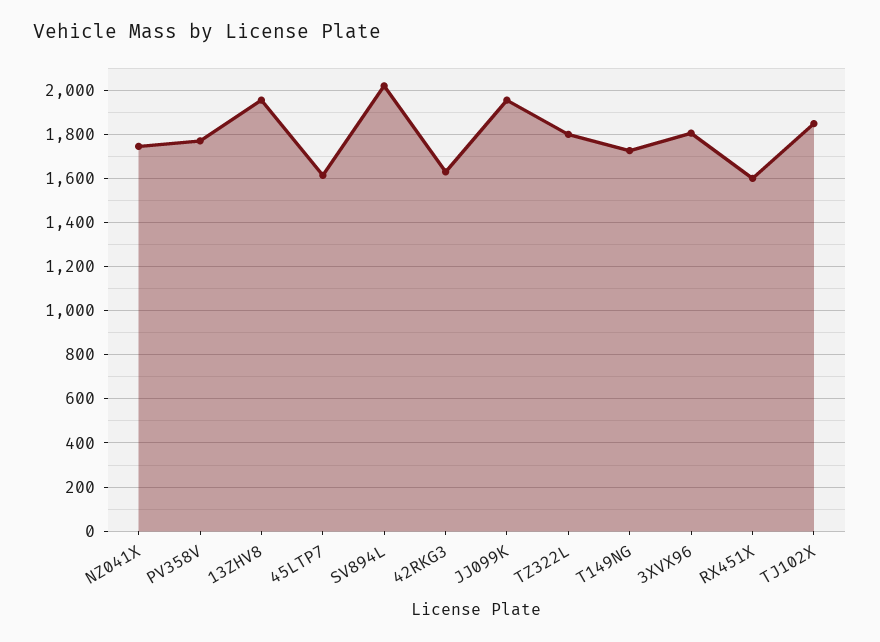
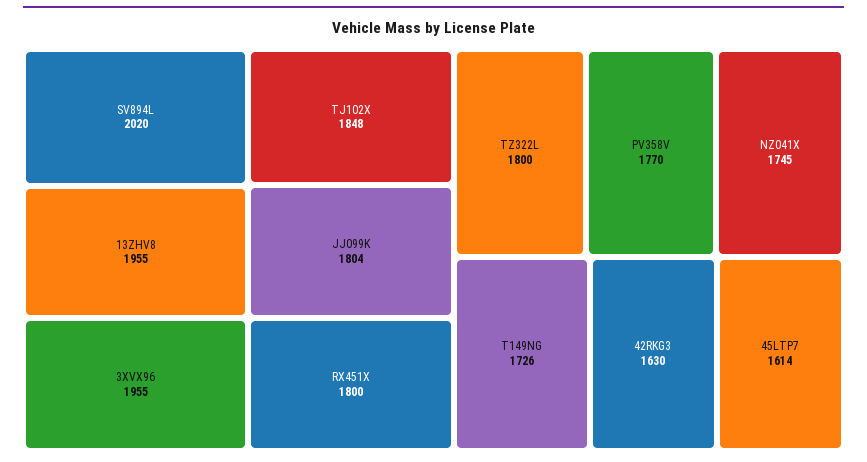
JJ099K: 1950 -> 1804
3XVX96: 1800 -> 1955
RX451X: 1600 -> 1800

